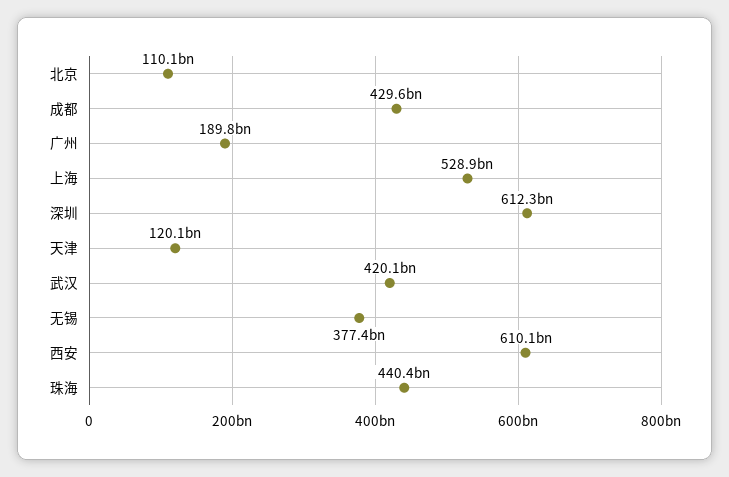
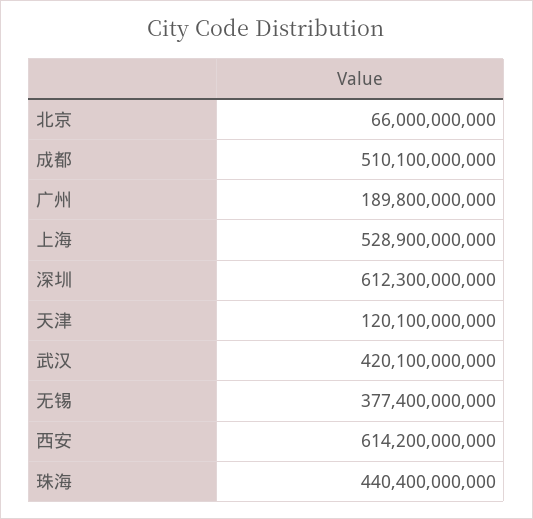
北京: 110100000000 -> 66000000000
成都: 429600000000 -> 510100000000
西安: 610100000000 -> 614200000000

